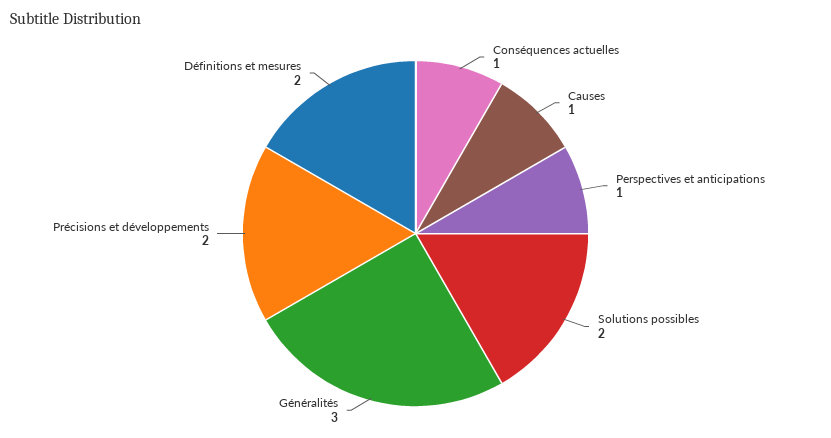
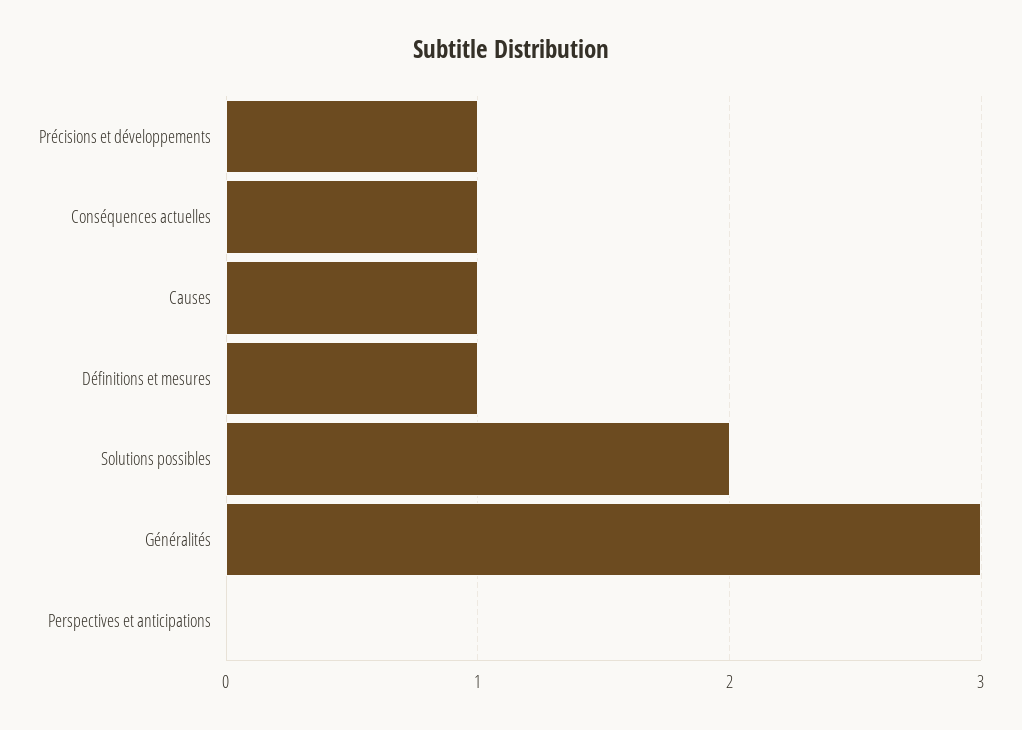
Perspectives et anticipations: 1 -> 0
Précisions et développements: 2 -> 1
Définitions et mesures: 2 -> 1

